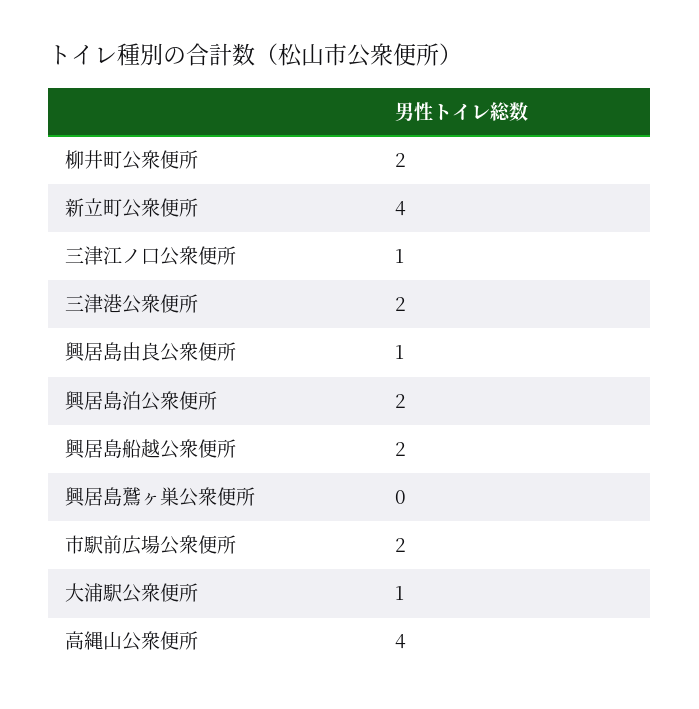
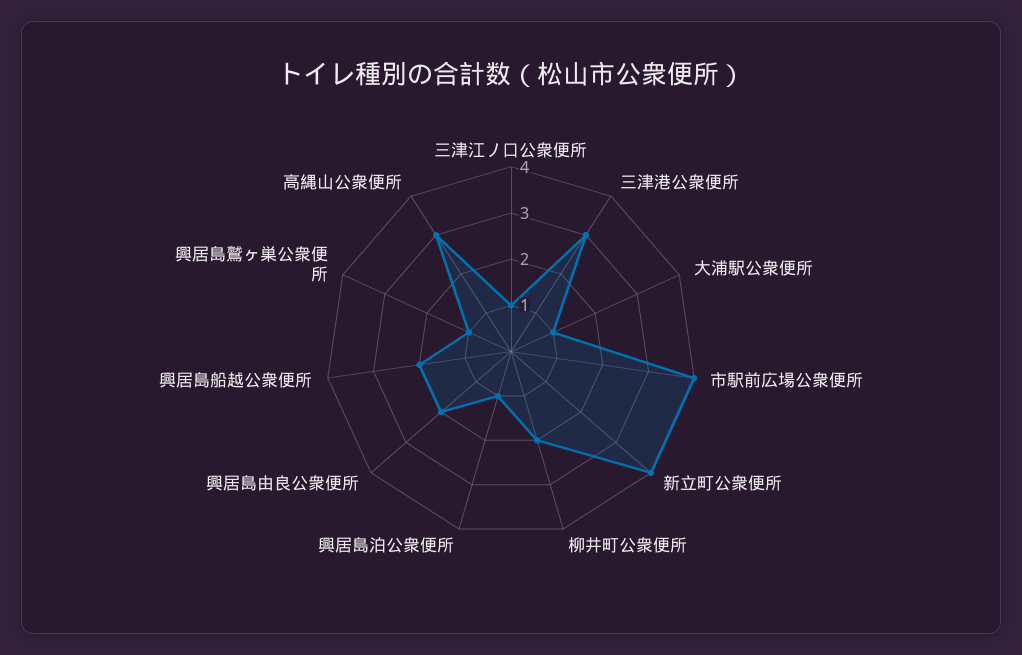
三津港公衆便所: 2 -> 3
興居島由良公衆便所: 1 -> 2
興居島泊公衆便所: 2 -> 1
興居島鷲ヶ巣公衆便所: 0 -> 1
市駅前広場公衆便所: 2 -> 4
高縄山公衆便所: 4 -> 3

